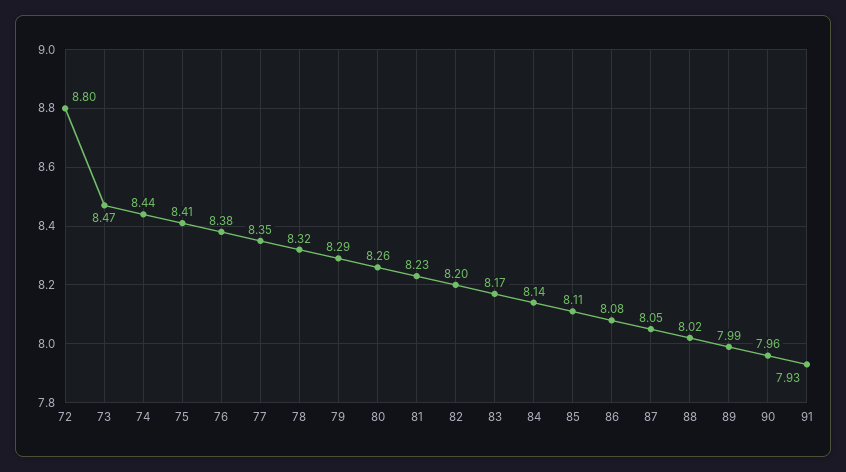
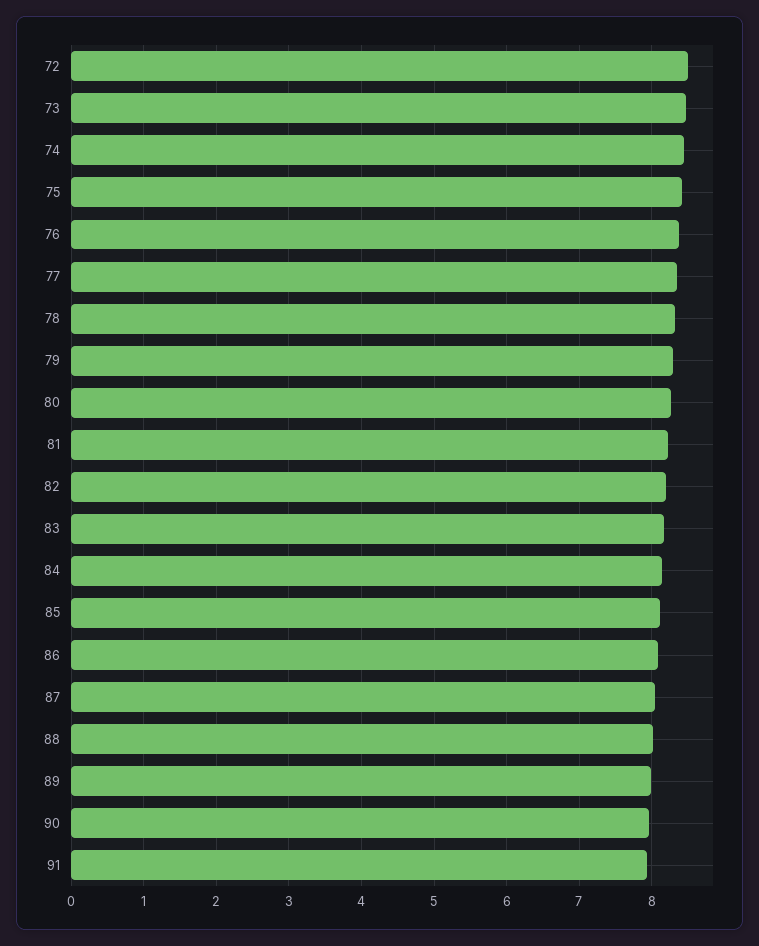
72: 8.8 -> 8.5

